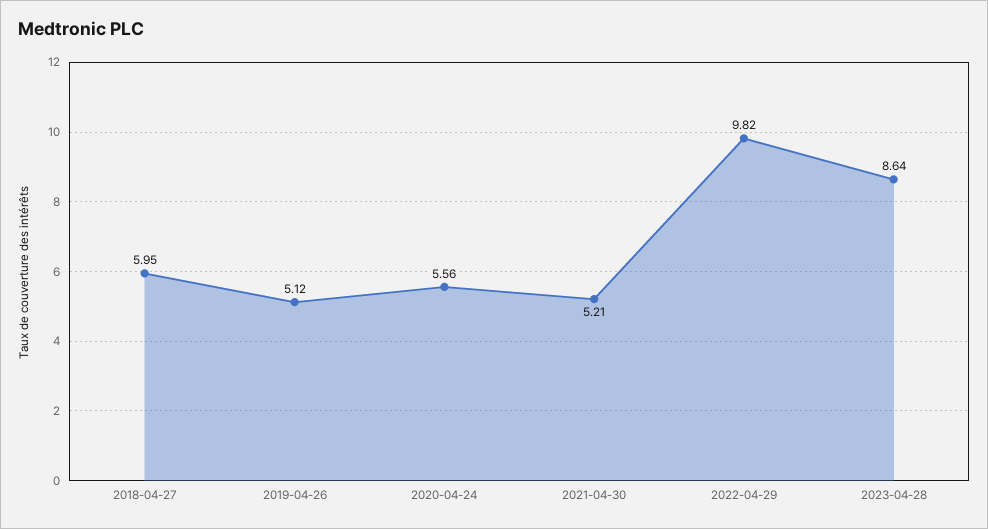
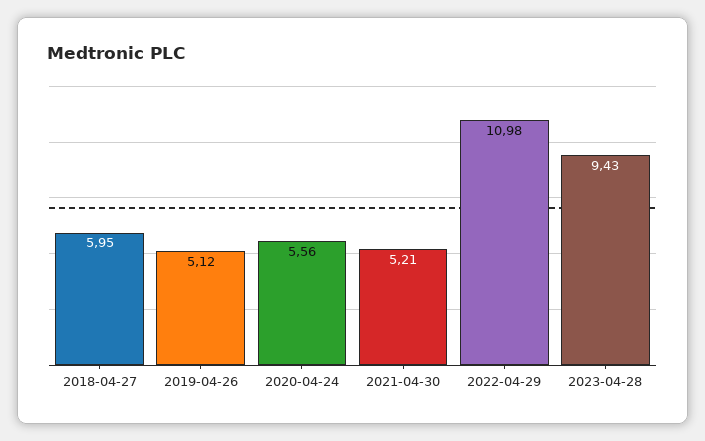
2022-04-29: 9.82 -> 10.98
2023-04-28: 8.64 -> 9.43

